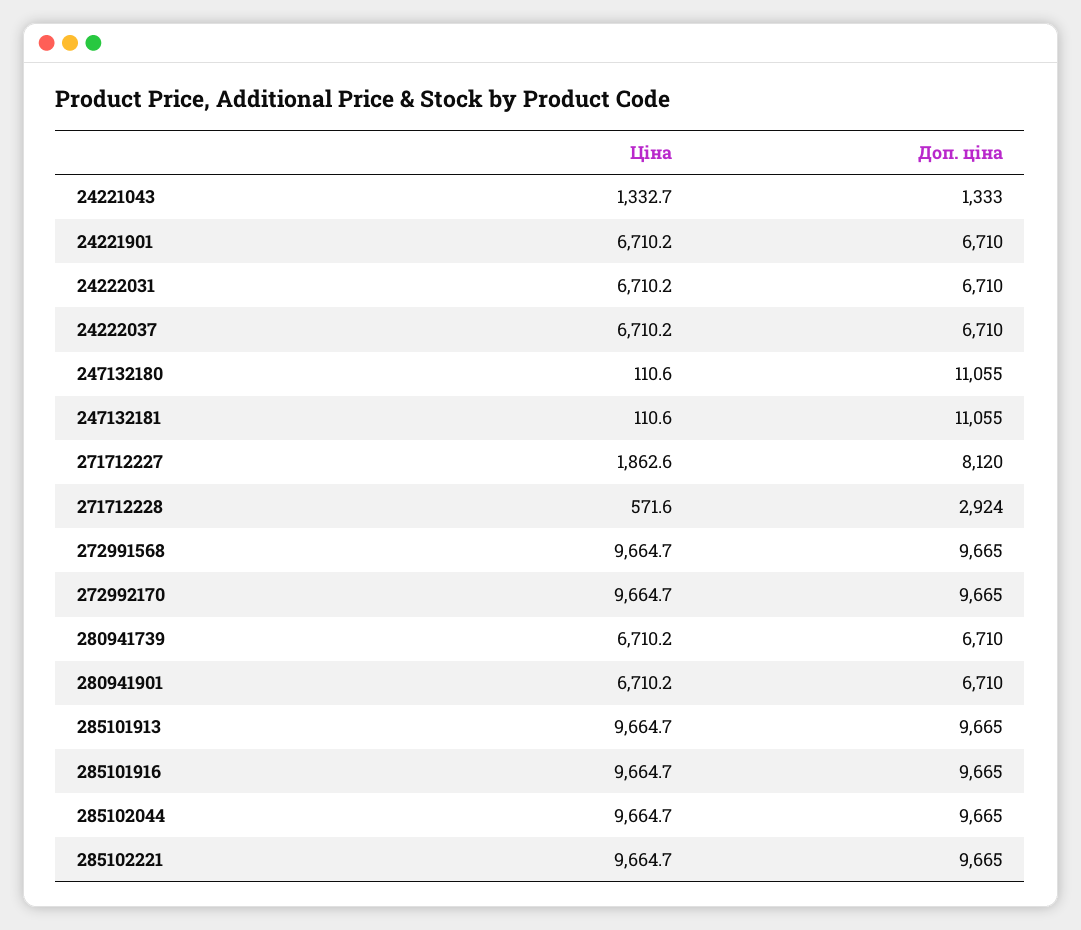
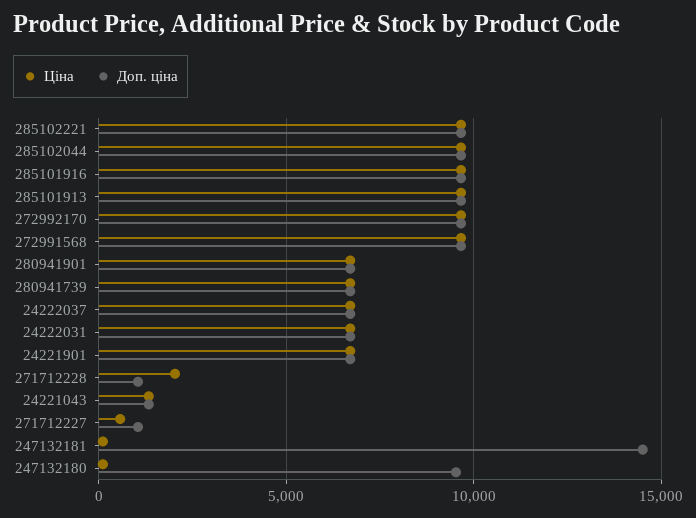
Доп. ціна, 247132180: 11055 -> 9500
Доп. ціна, 247132181: 11055 -> 14500
Ціна, 271712227: 1862.6 -> 500
Доп. ціна, 271712227: 8120 -> 1000
Ціна, 271712228: 571.6 -> 2000
Доп. ціна, 271712228: 2924 -> 1000

